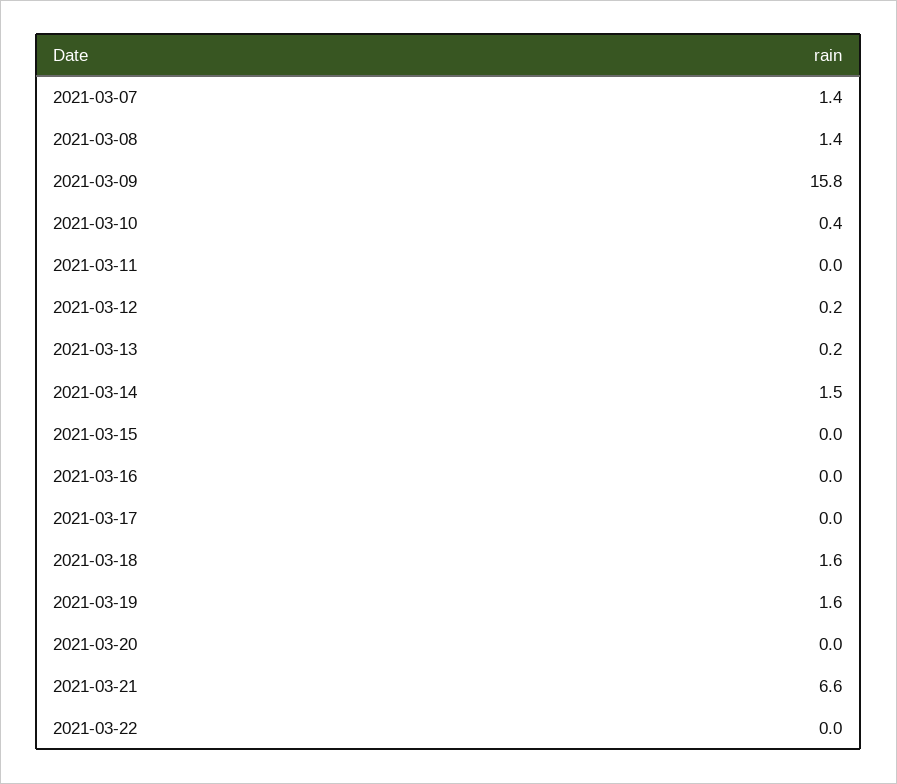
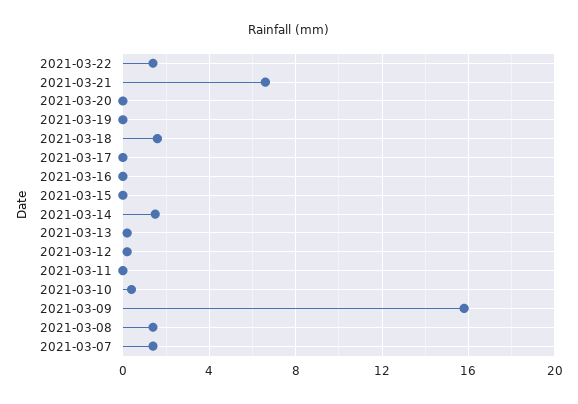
2021-03-19: 1.6 -> 0
2021-03-22: 0 -> 1.5

